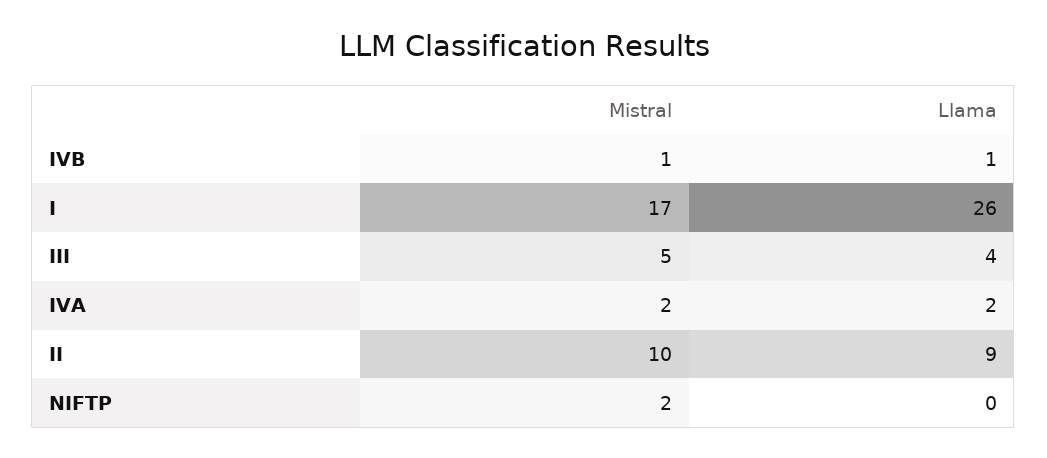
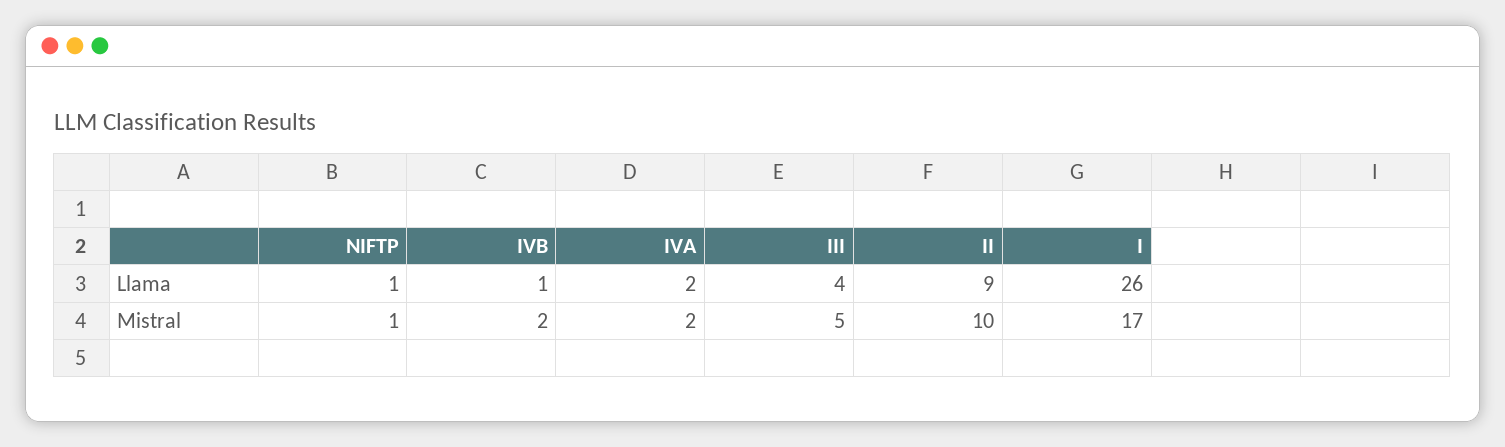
Mistral, IVB: 1 -> 2
Mistral, NIFTP: 2 -> 1
Llama, NIFTP: 0 -> 1

